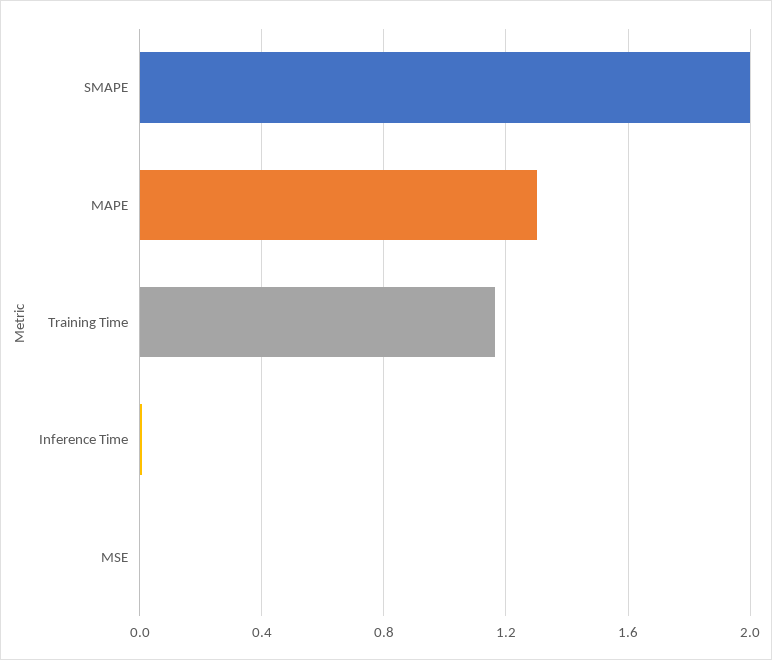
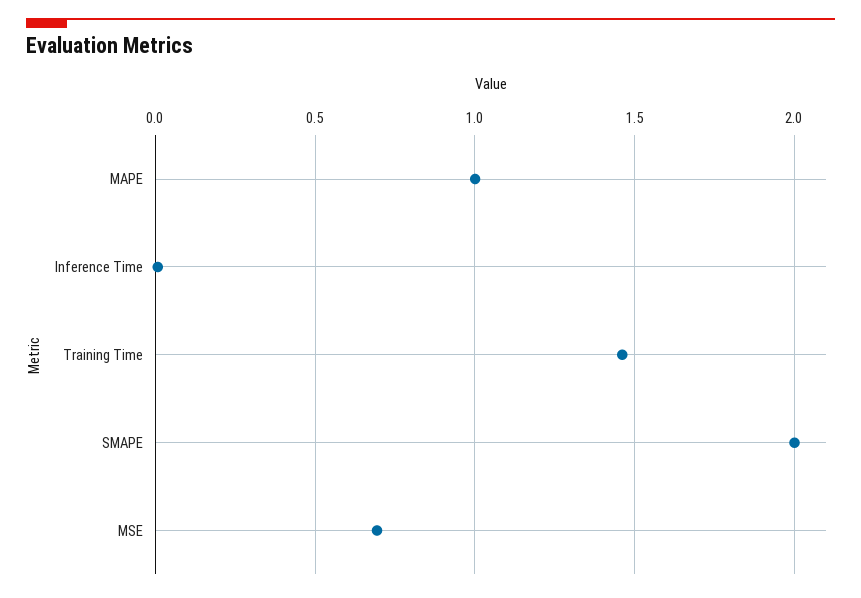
MAPE: 1.3 -> 1
Training Time: 1.15 -> 1.45
MSE: 0 -> 0.7

